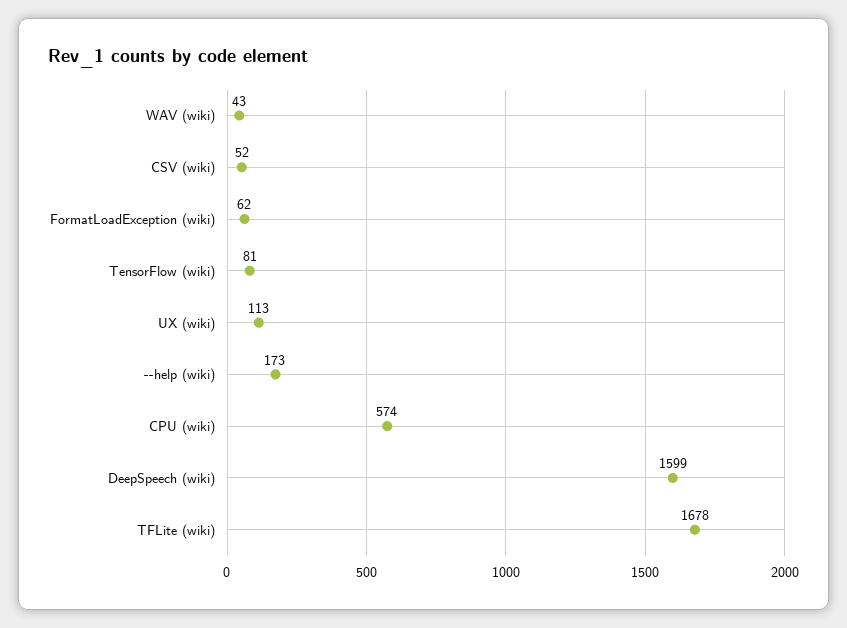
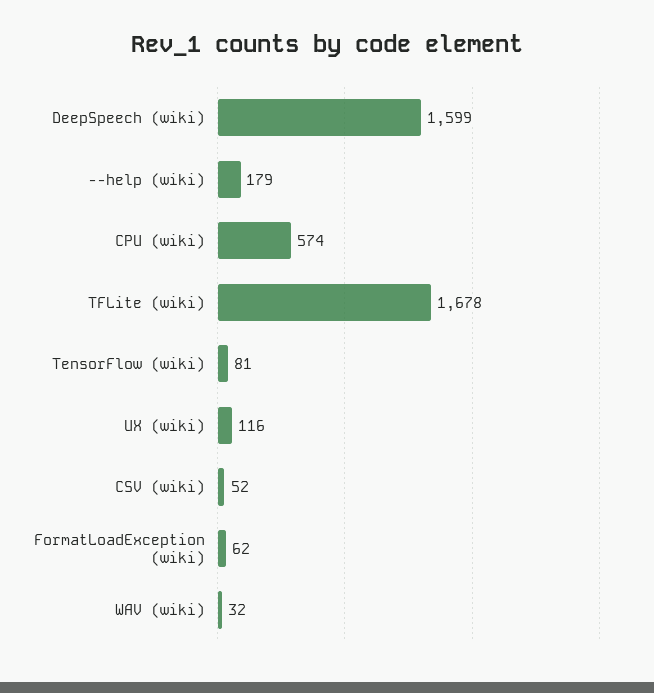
WAV (wiki): 43 -> 32
UX (wiki): 113 -> 116
--help (wiki): 173 -> 179

